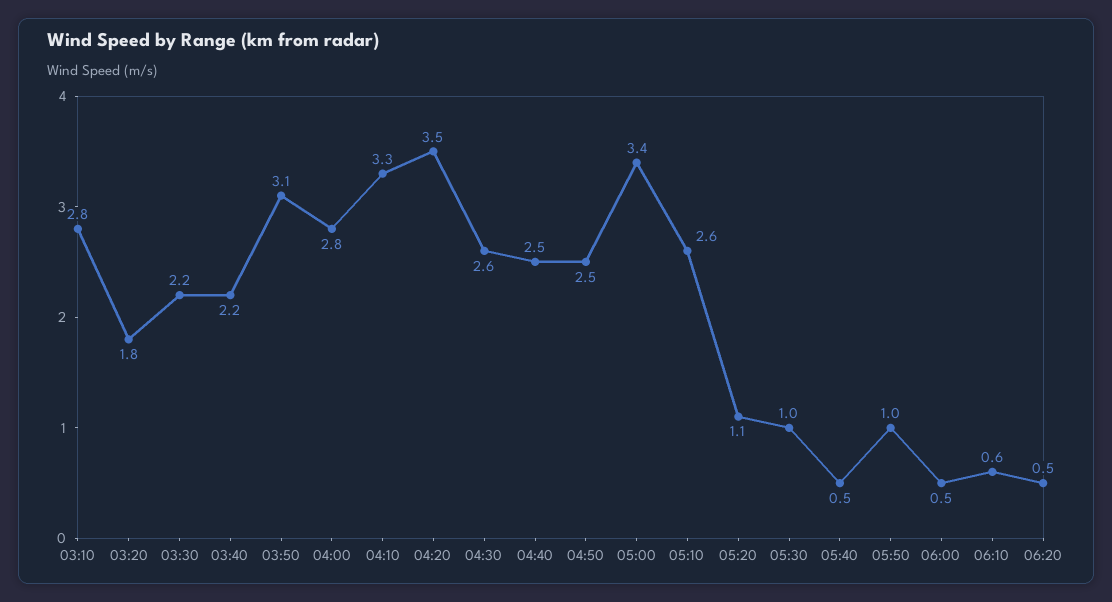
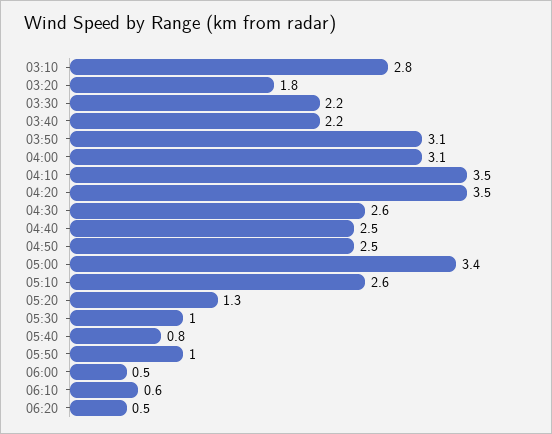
04:00: 2.8 -> 3.1
04:10: 3.3 -> 3.5
05:20: 1.1 -> 1.3
05:40: 0.5 -> 0.8

